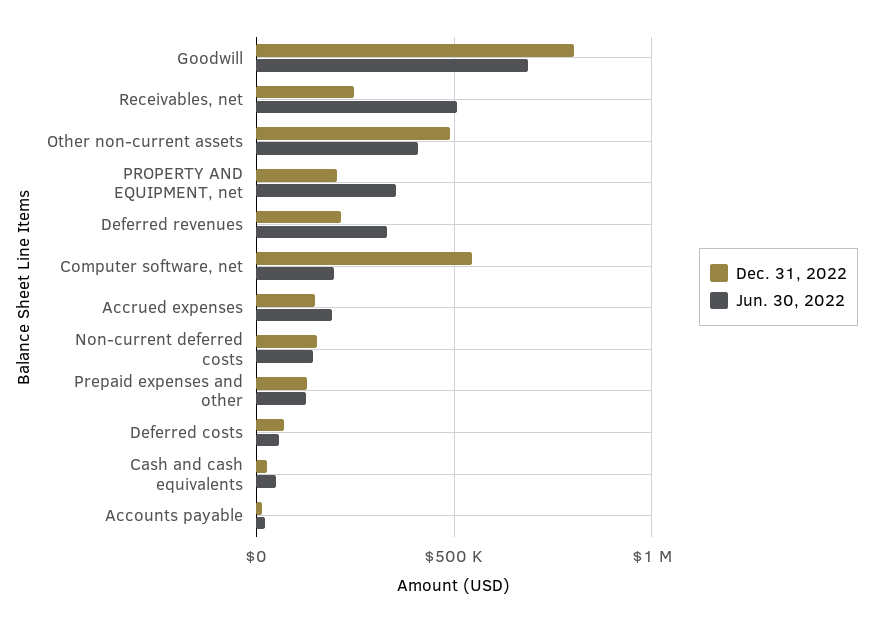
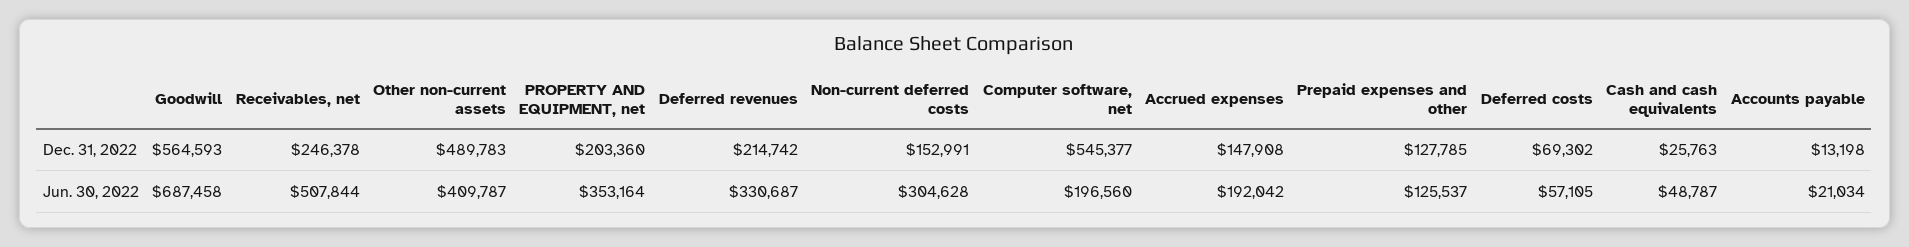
Dec. 31, 2022, Goodwill: 800000 -> 564593
Jun. 30, 2022, Non-current deferred costs: 150000 -> 304628

